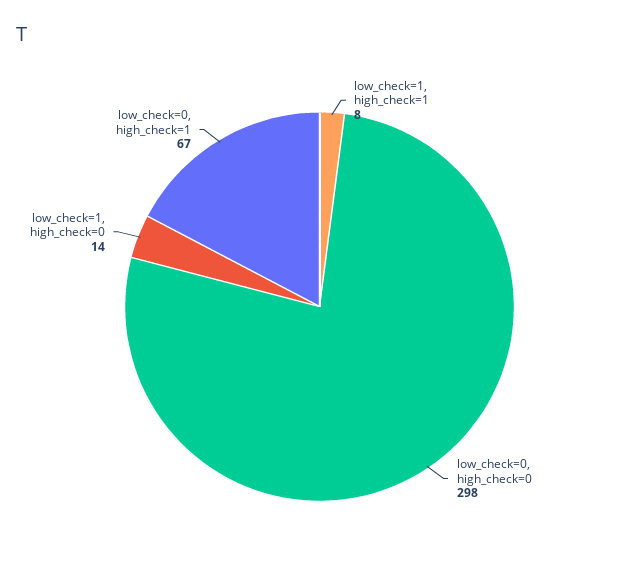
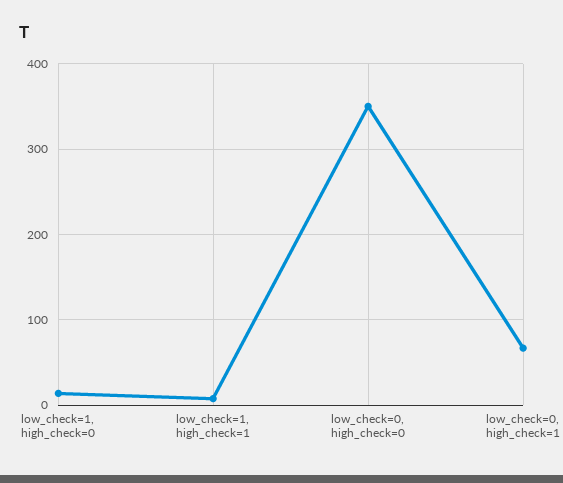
low_check=0, high_check=0: 298 -> 350

